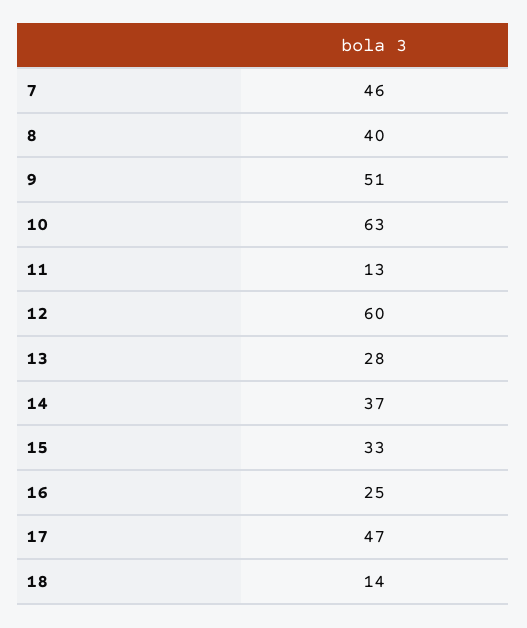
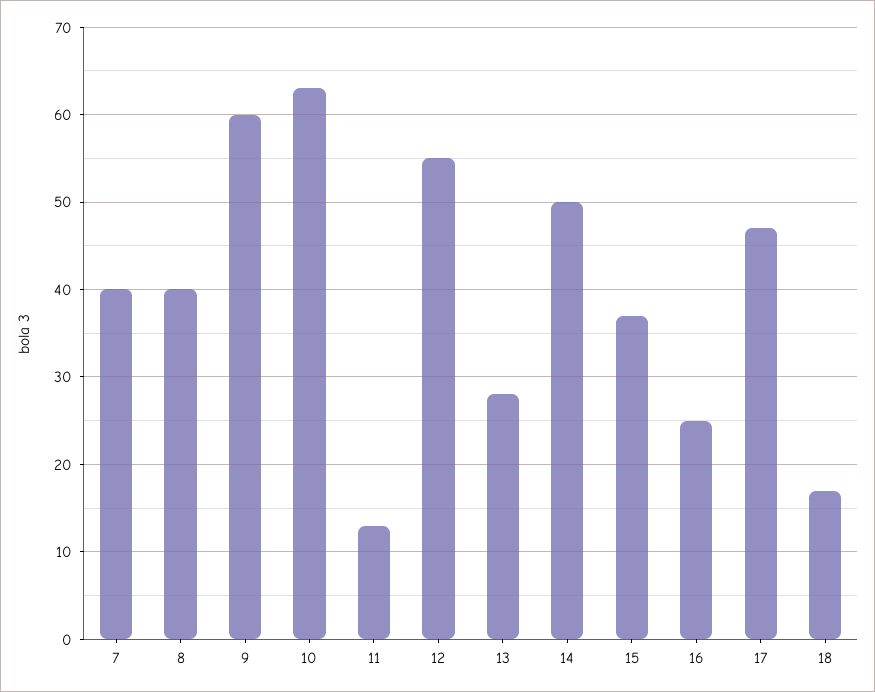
7: 46 -> 40
9: 51 -> 60
12: 60 -> 55
14: 37 -> 50
15: 33 -> 37
18: 14 -> 17

